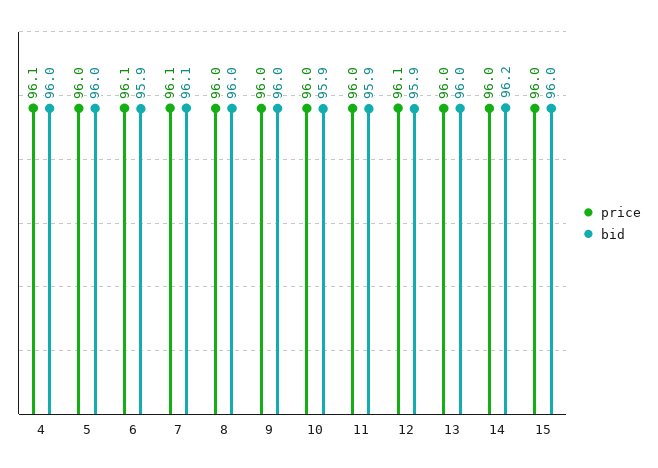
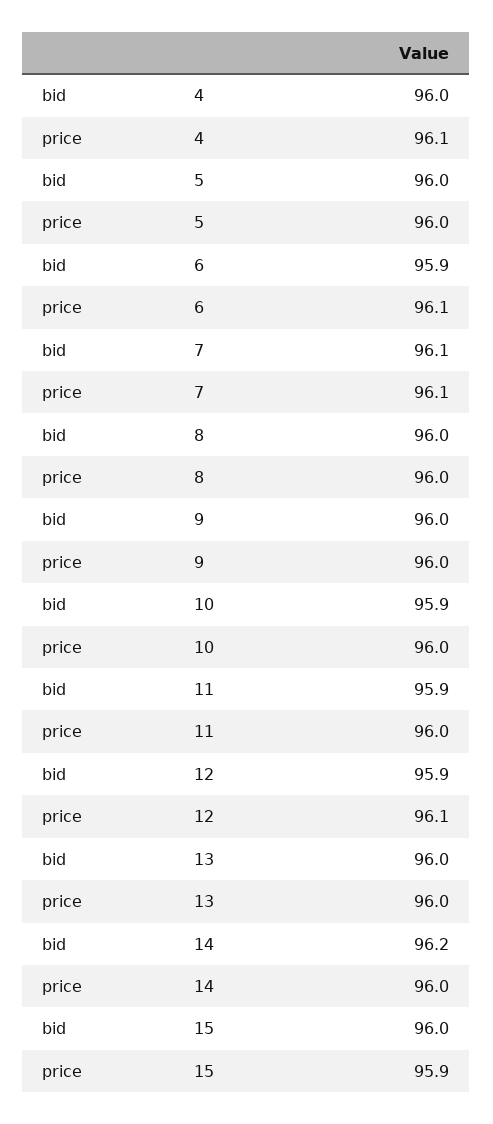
price, 15: 96 -> 95.9

